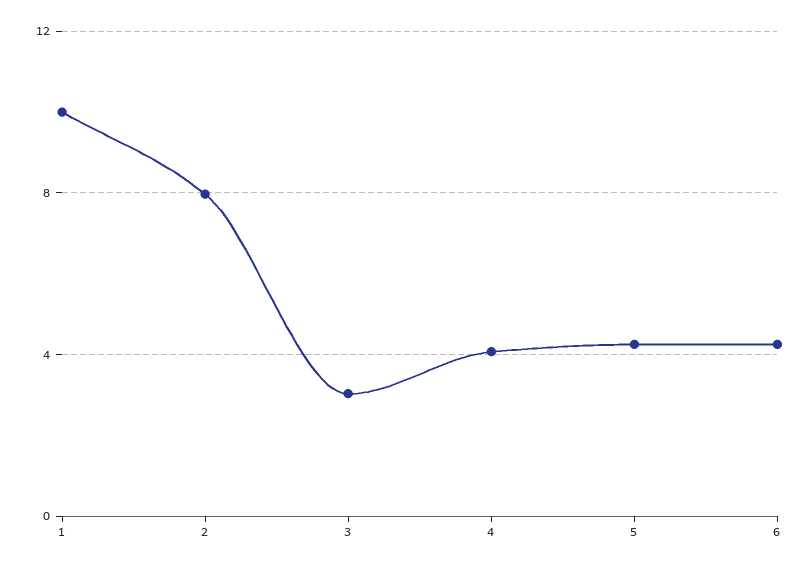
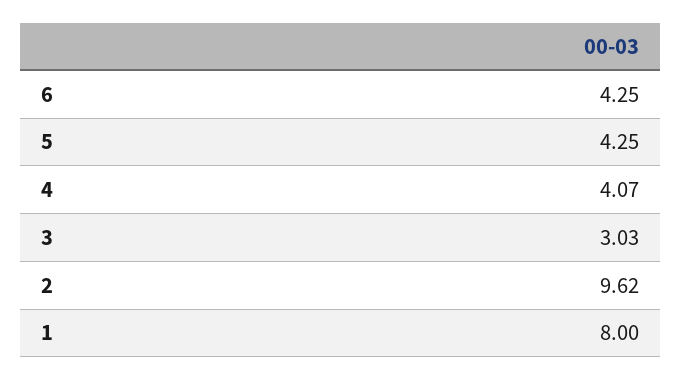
1: 10 -> 8
2: 8 -> 9.62

